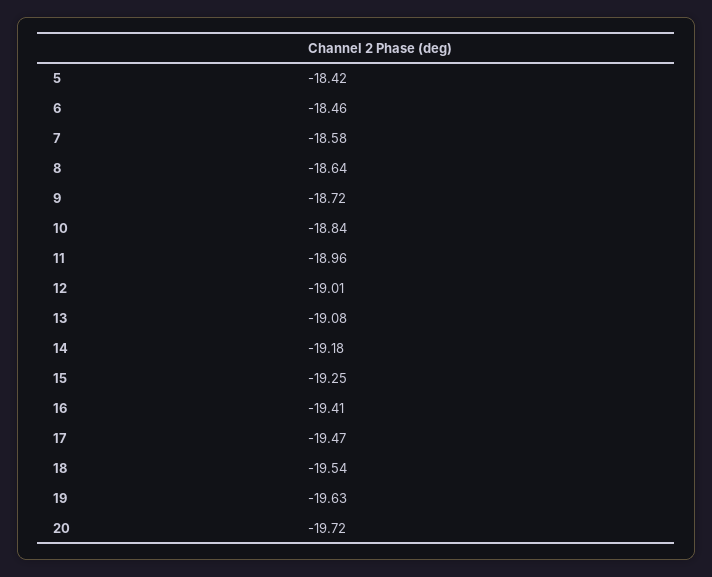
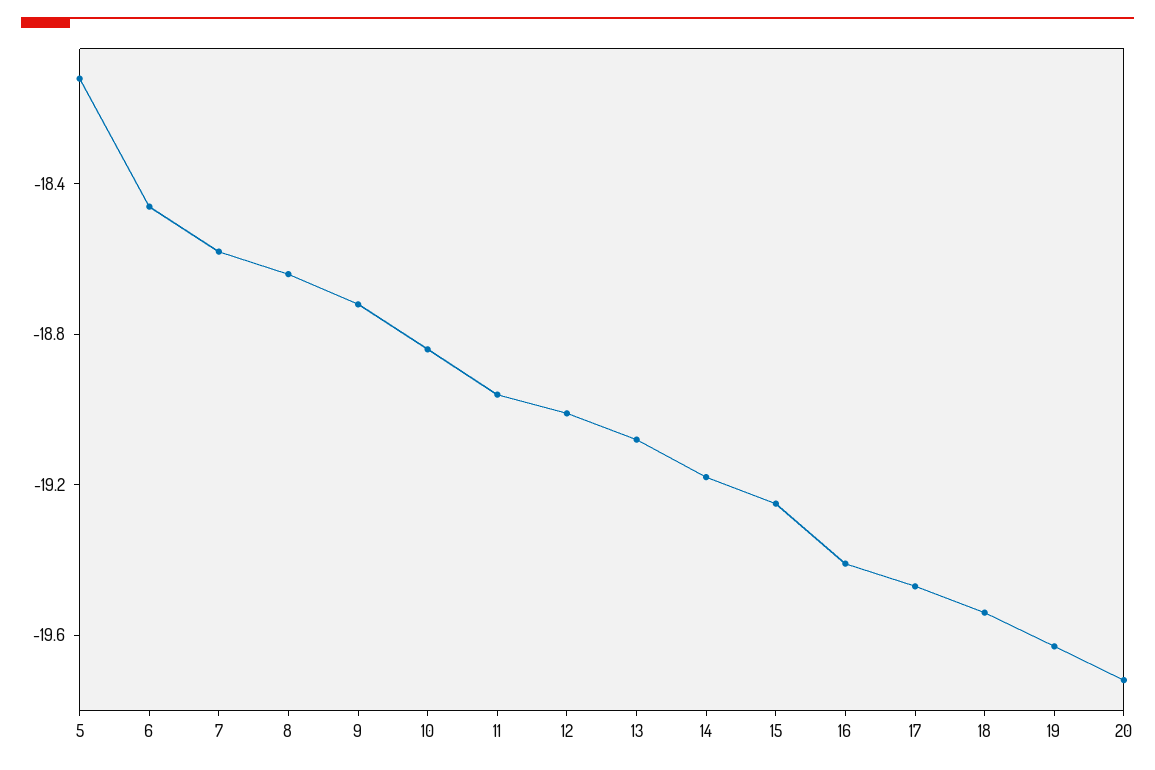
5: -18.42 -> -18.1

